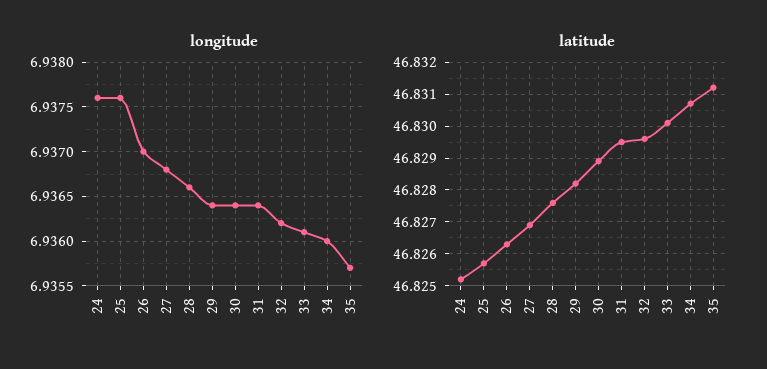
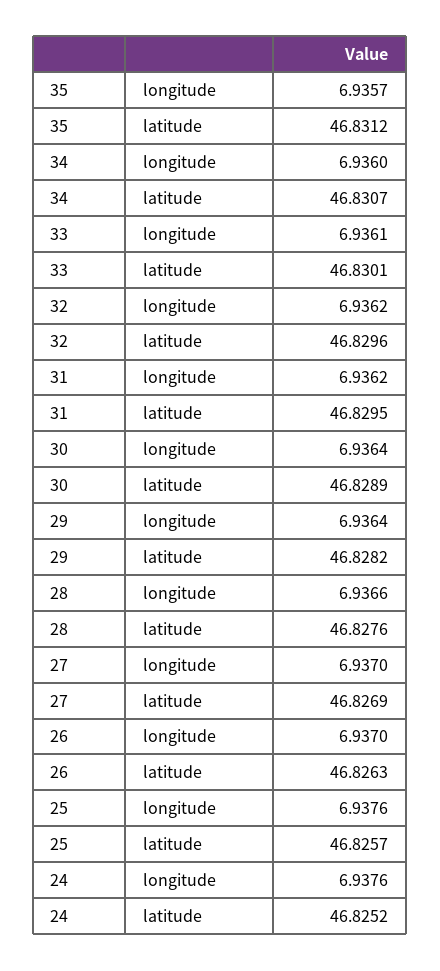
longitude, 27: 6.9368 -> 6.937
longitude, 31: 6.9364 -> 6.9362

